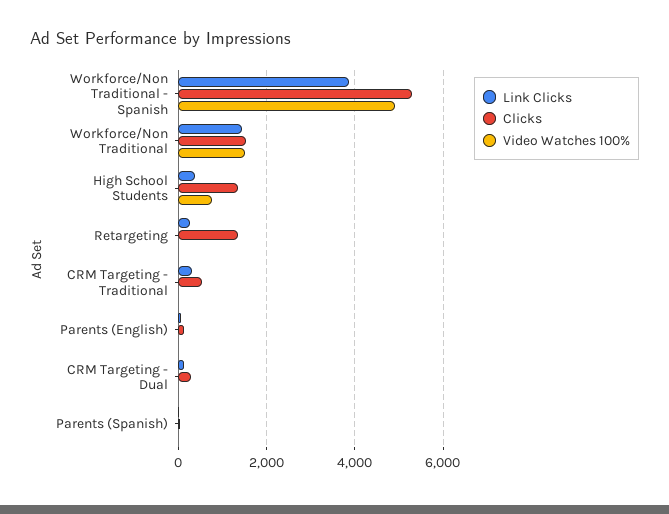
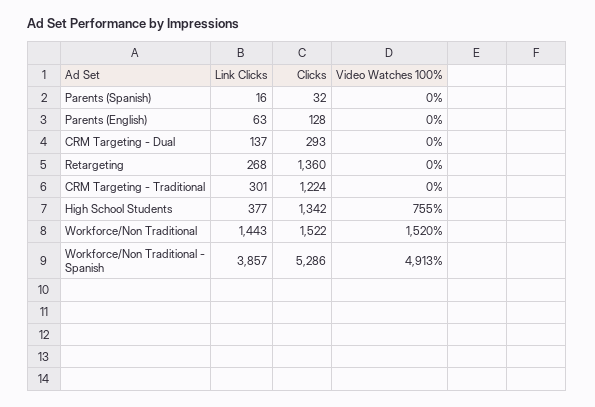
Clicks, CRM Targeting - Traditional: 600 -> 1224

